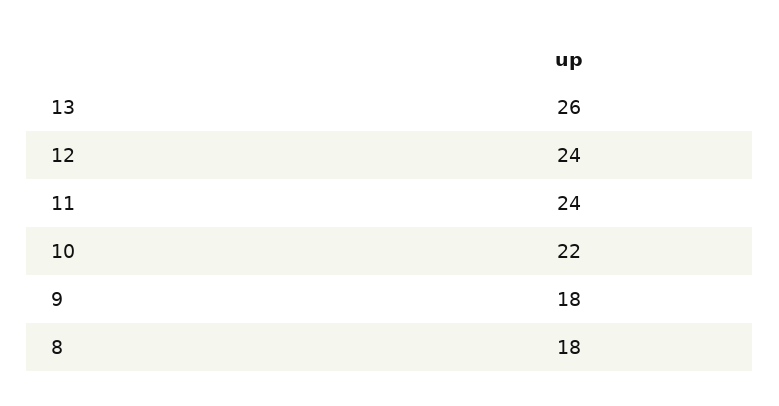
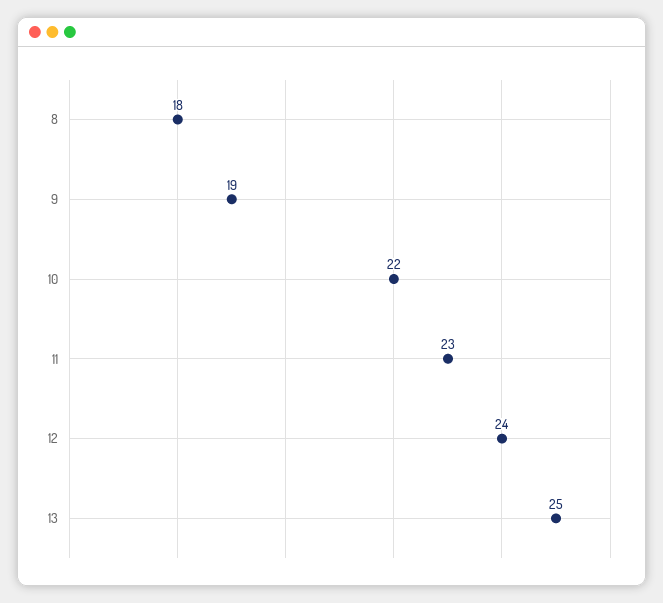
13: 26 -> 25
11: 24 -> 23
9: 18 -> 19

